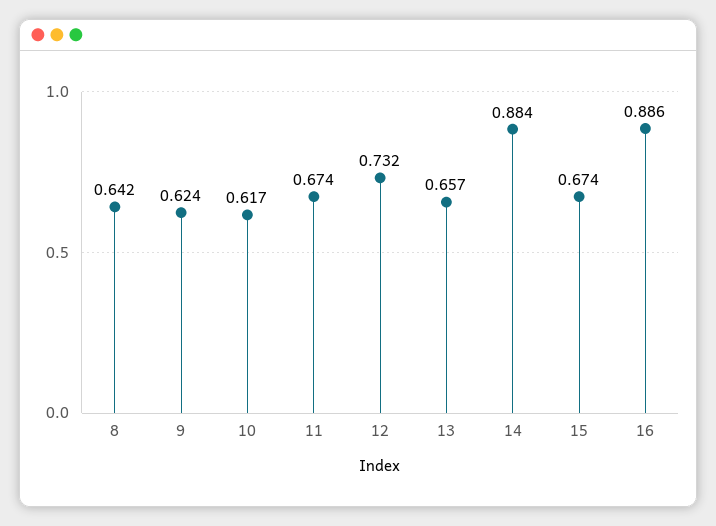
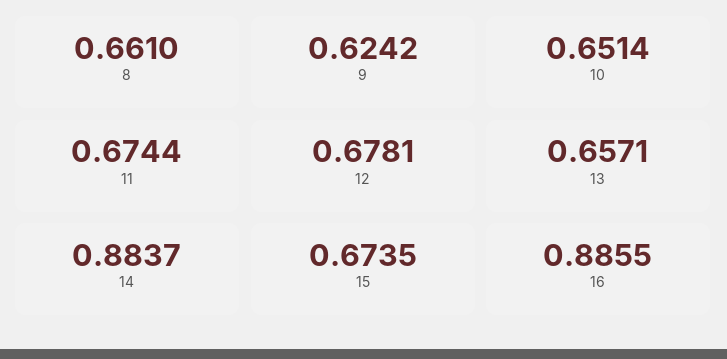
8: 0.642 -> 0.661
10: 0.617 -> 0.6514
12: 0.732 -> 0.6781

